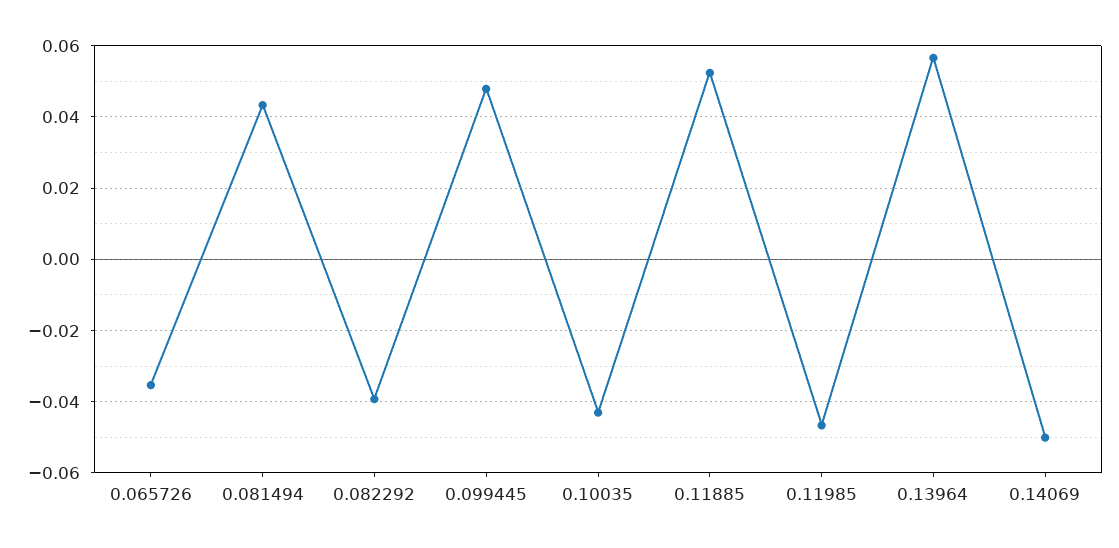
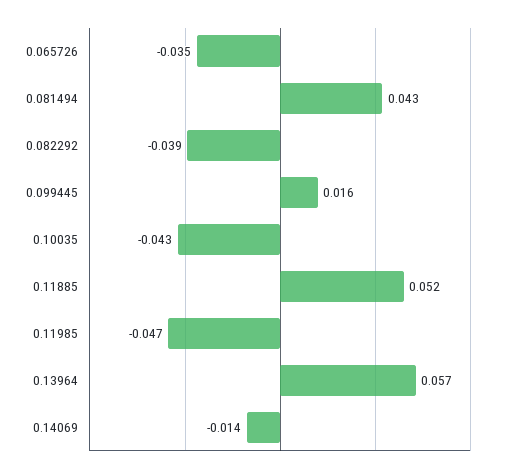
0.099445: 0.048 -> 0.016
0.14069: -0.05 -> -0.014

